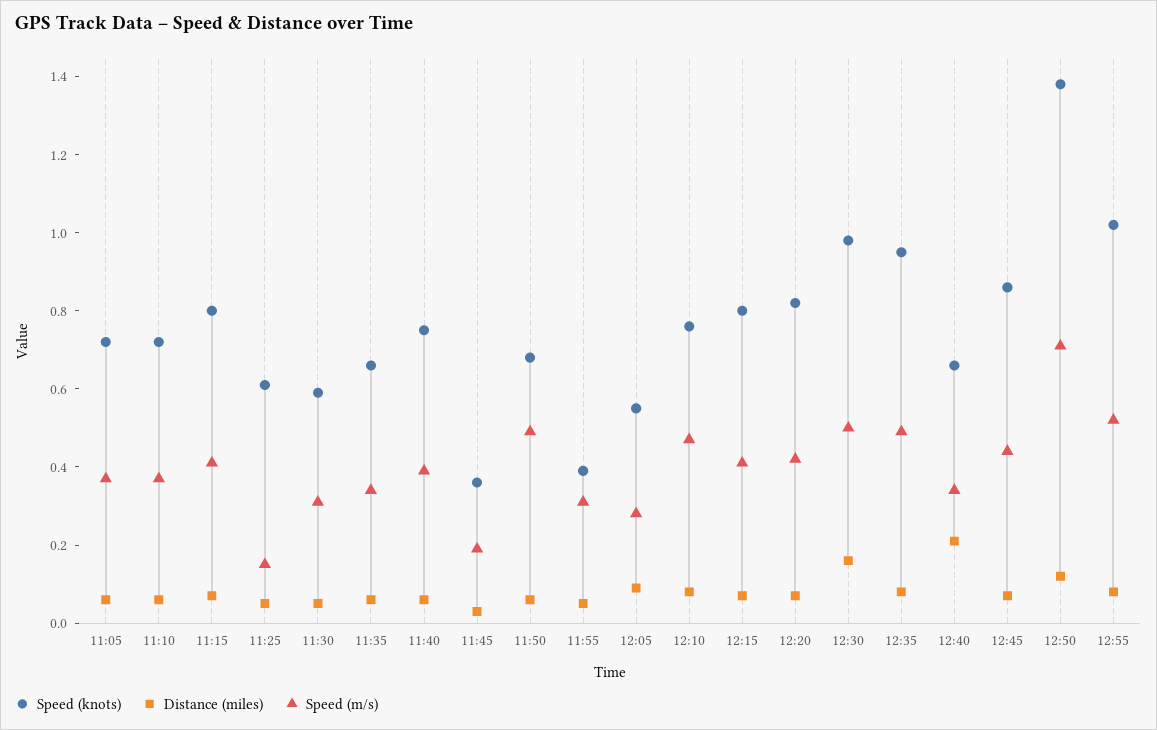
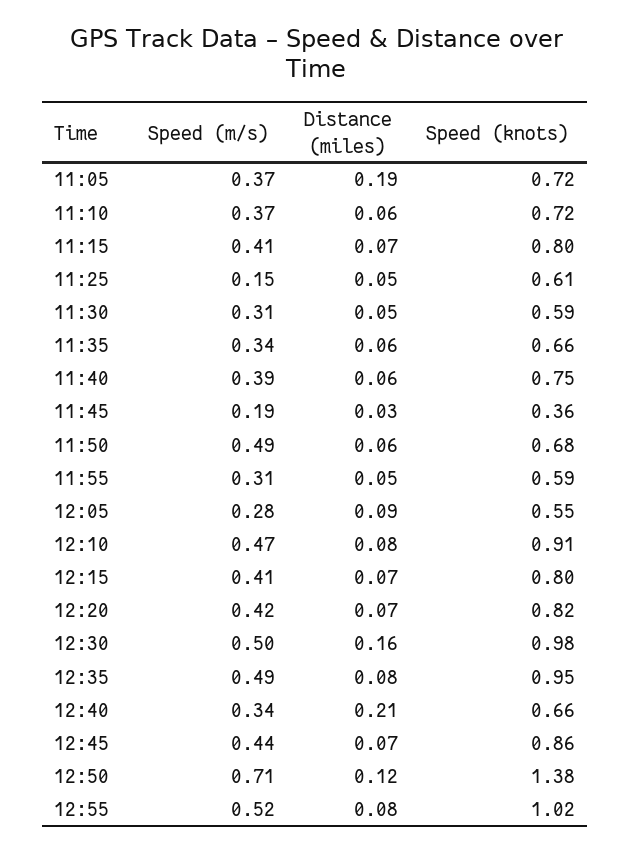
Distance (miles), 11:05: 0.05 -> 0.19
Speed (knots), 11:55: 0.4 -> 0.59
Speed (knots), 12:10: 0.75 -> 0.91

